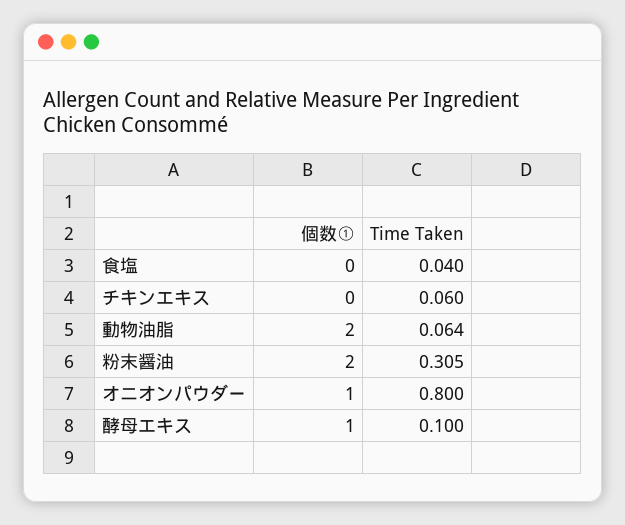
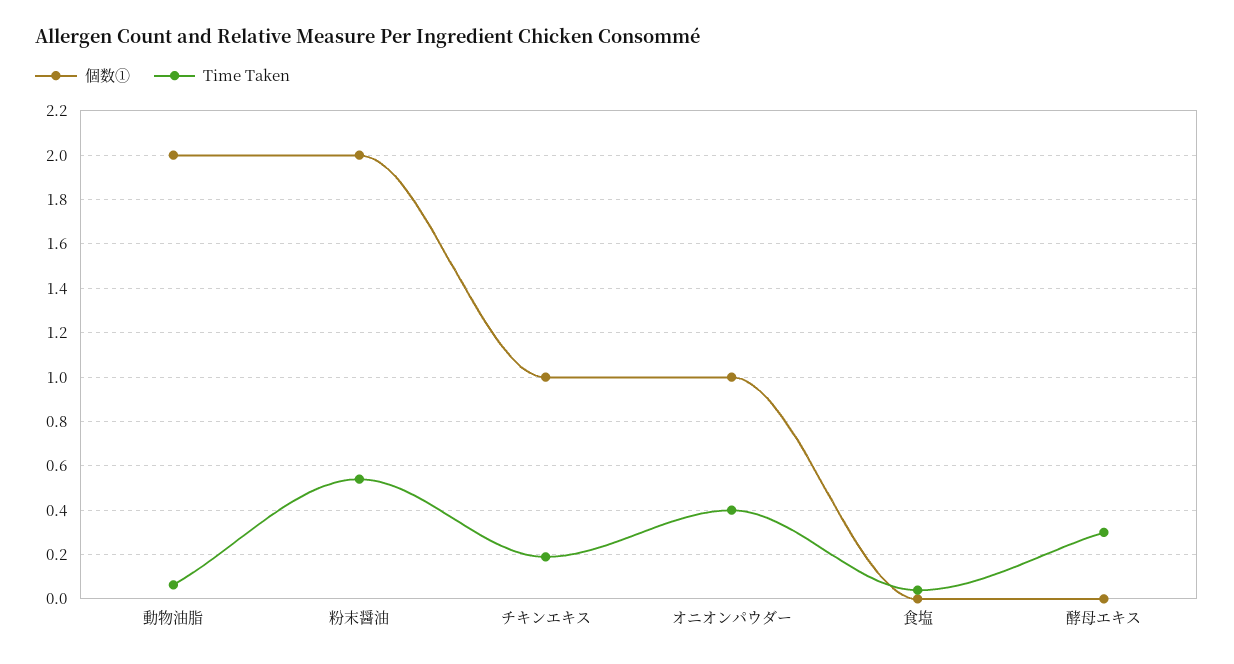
個数①, チキンエキス: 0 -> 1
Time Taken, チキンエキス: 0.06 -> 0.2
Time Taken, 粉末醤油: 0.305 -> 0.55
Time Taken, オニオンパウダー: 0.8 -> 0.4
個数①, 酵母エキス: 1 -> 0
Time Taken, 酵母エキス: 0.1 -> 0.3

